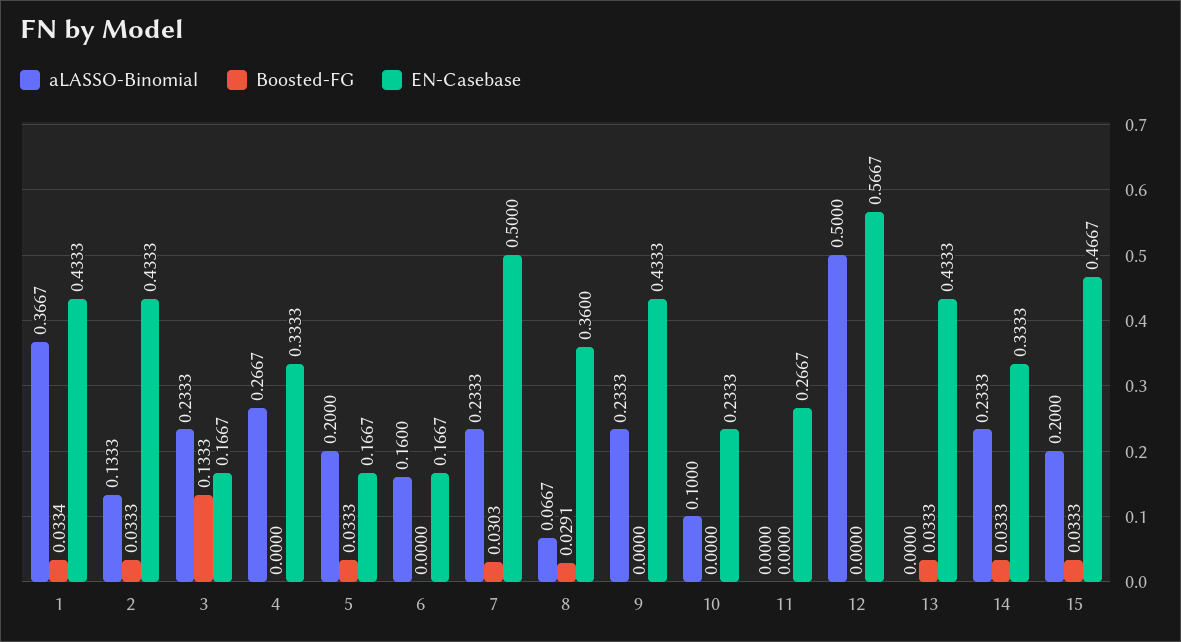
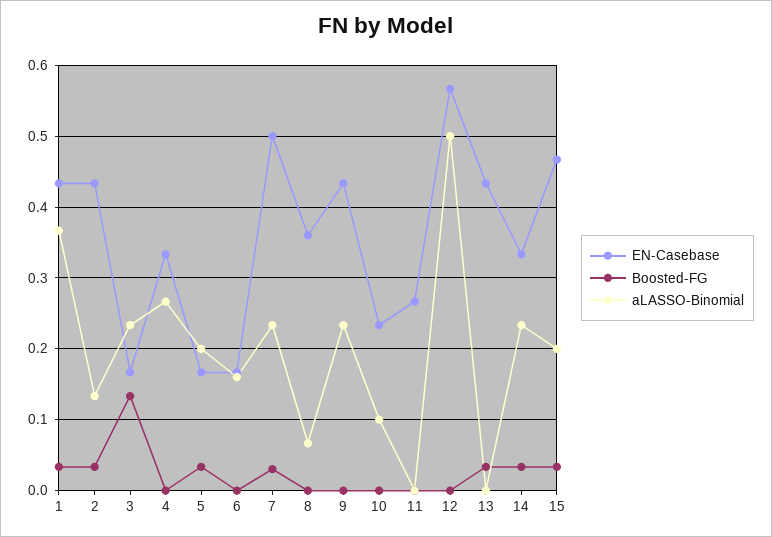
Boosted-FG, 8: 0.0291 -> 0

